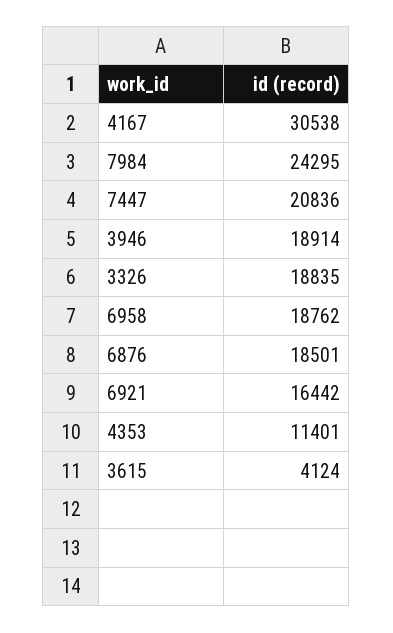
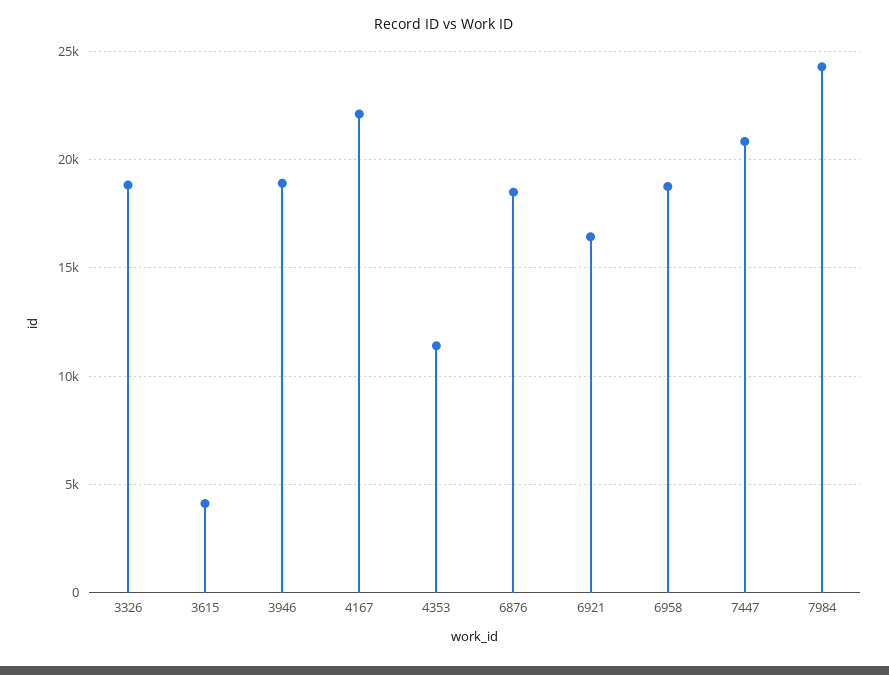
4167: 30538 -> 22000

